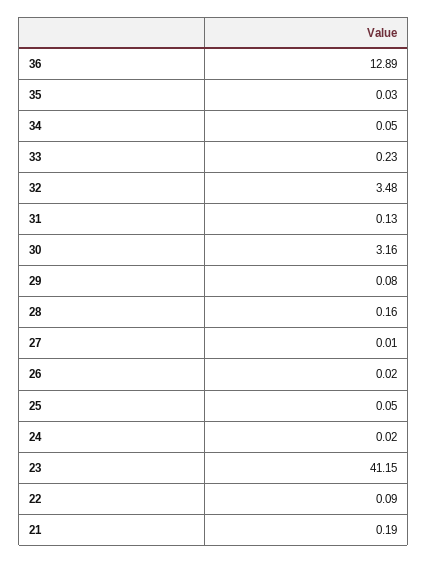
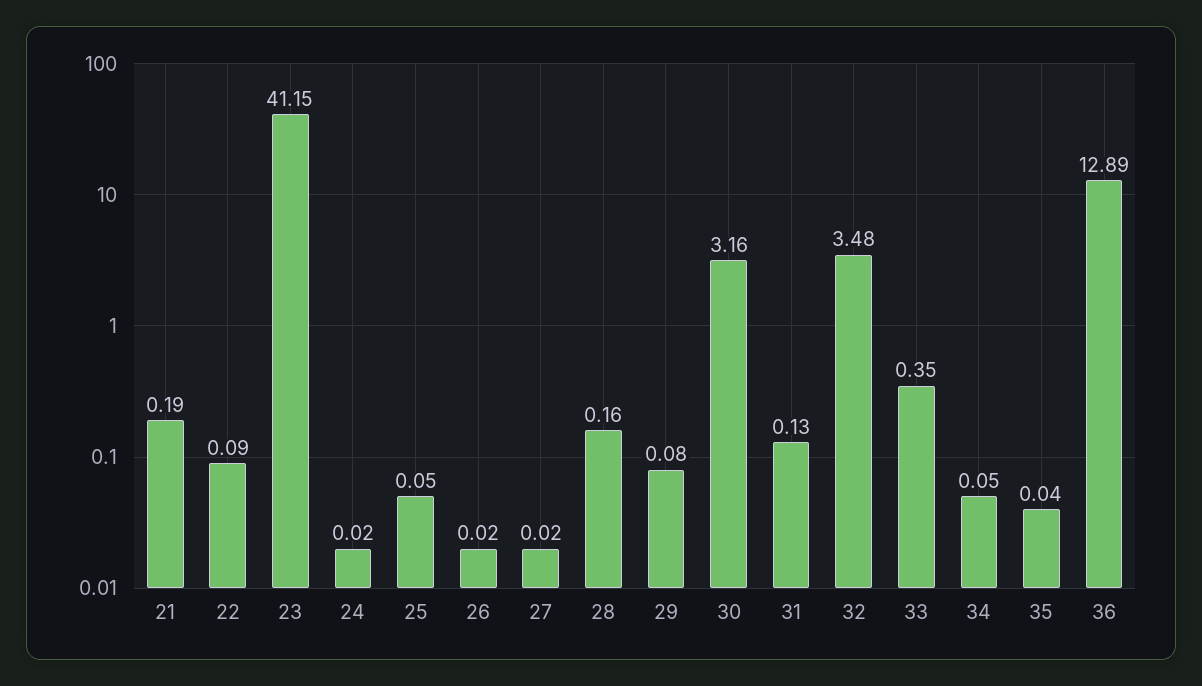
35: 0.03 -> 0.04
33: 0.23 -> 0.35
27: 0.01 -> 0.02

